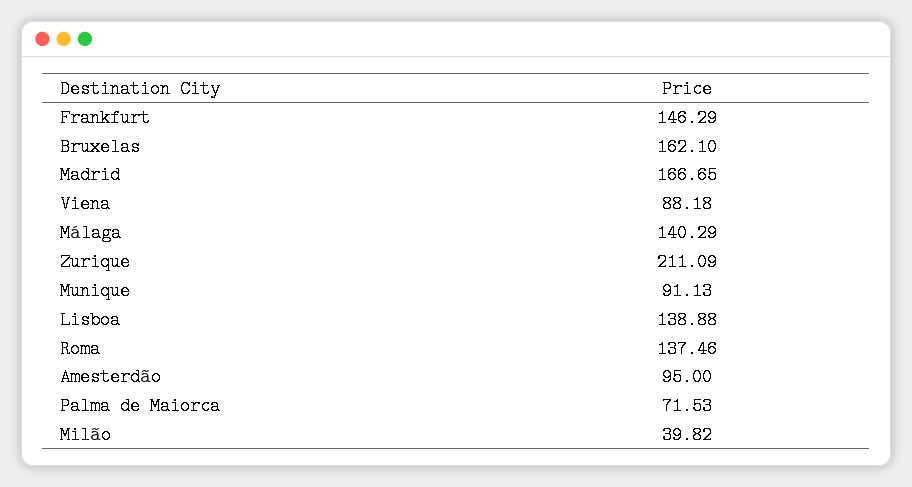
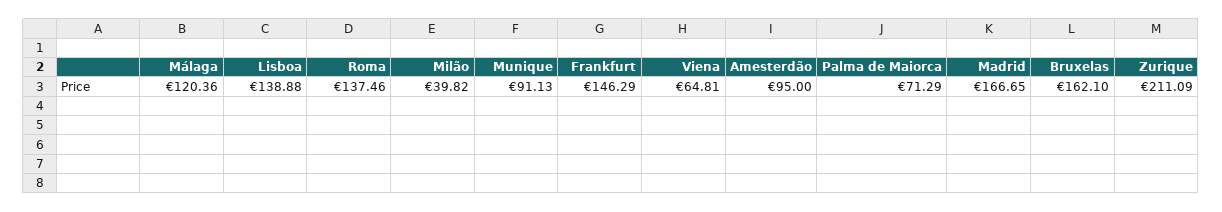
Viena: 88.18 -> 64.81
Málaga: 140.29 -> 120.36
Palma de Maiorca: 71.53 -> 71.29

